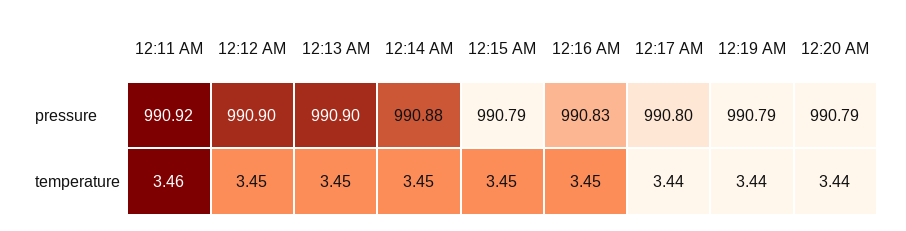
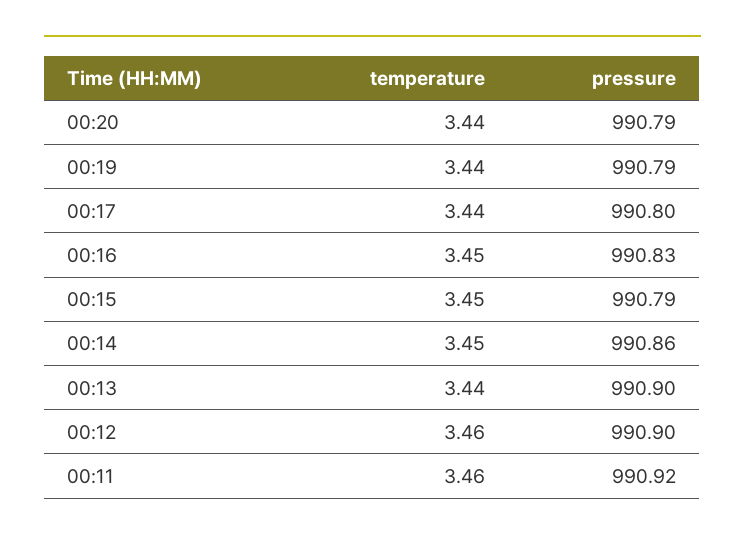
12:14 AM, pressure: 990.88 -> 990.86
12:12 AM, temperature: 3.45 -> 3.46
12:13 AM, temperature: 3.45 -> 3.44

